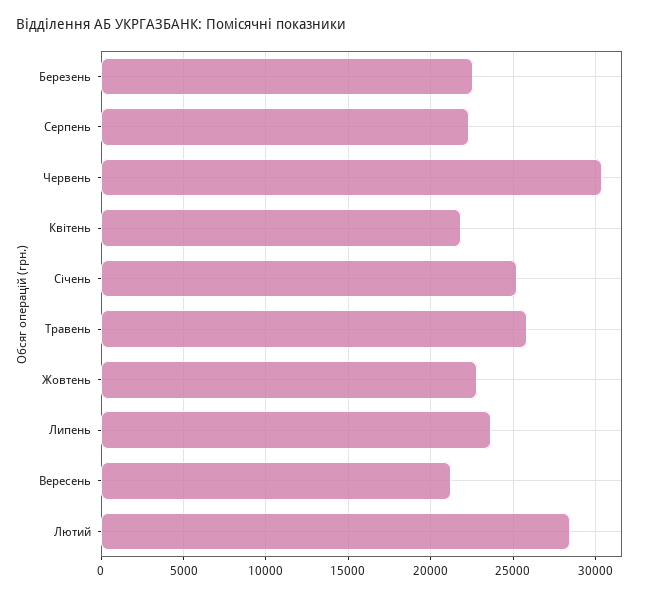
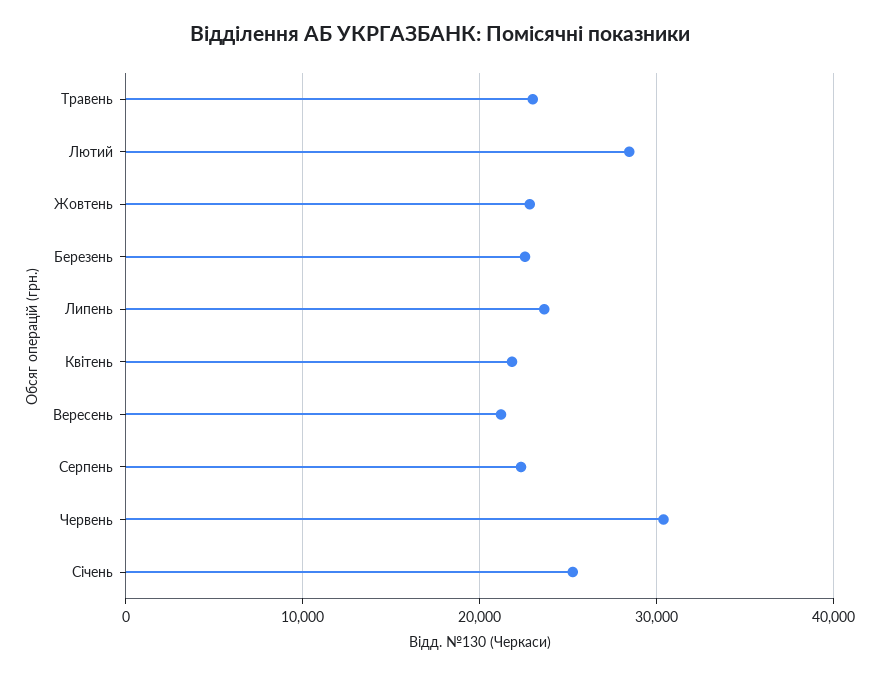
Травень: 26000 -> 23000

